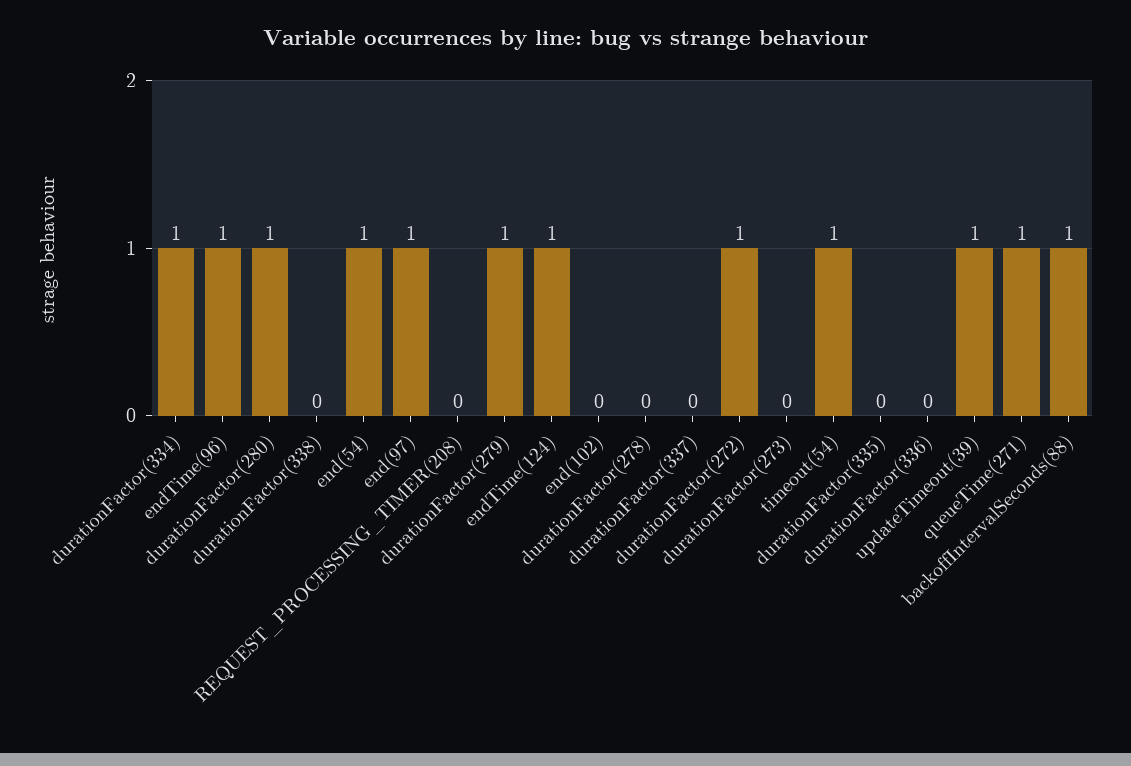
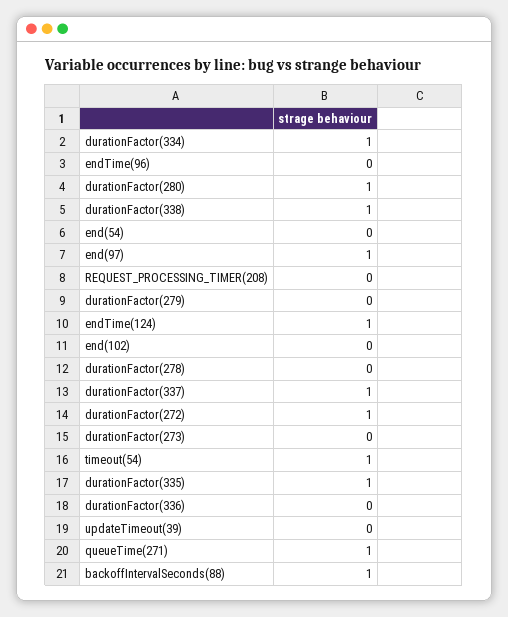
endTime(96): 1 -> 0
durationFactor(338): 0 -> 1
end(54): 1 -> 0
durationFactor(279): 1 -> 0
durationFactor(337): 0 -> 1
durationFactor(335): 0 -> 1
updateTimeout(39): 1 -> 0

